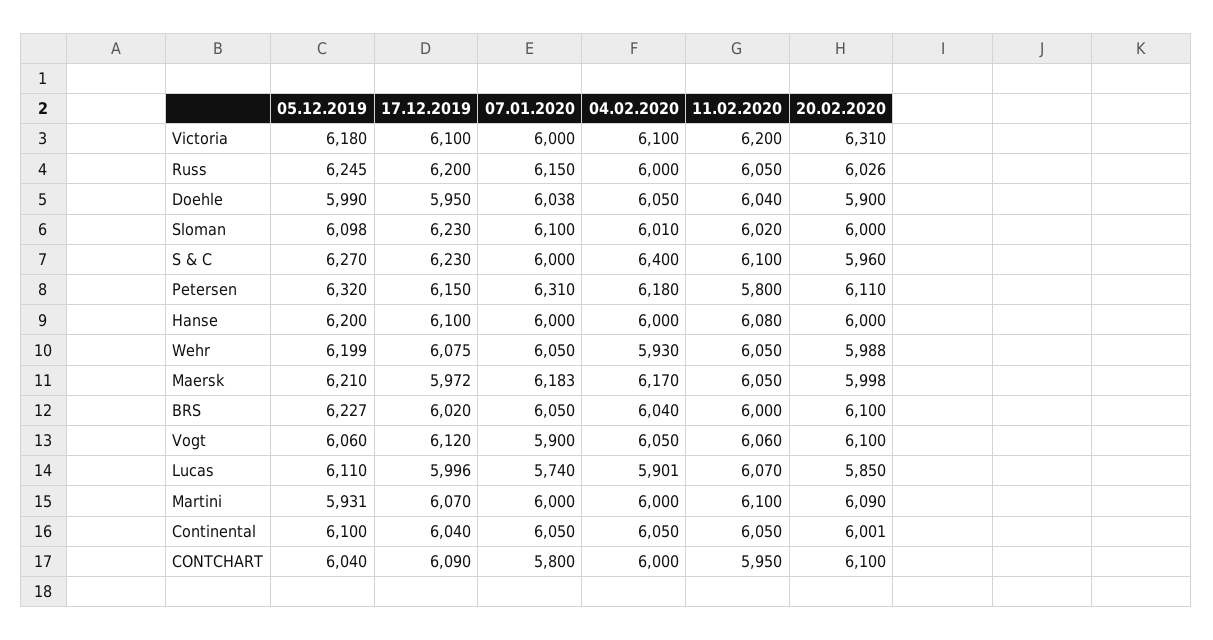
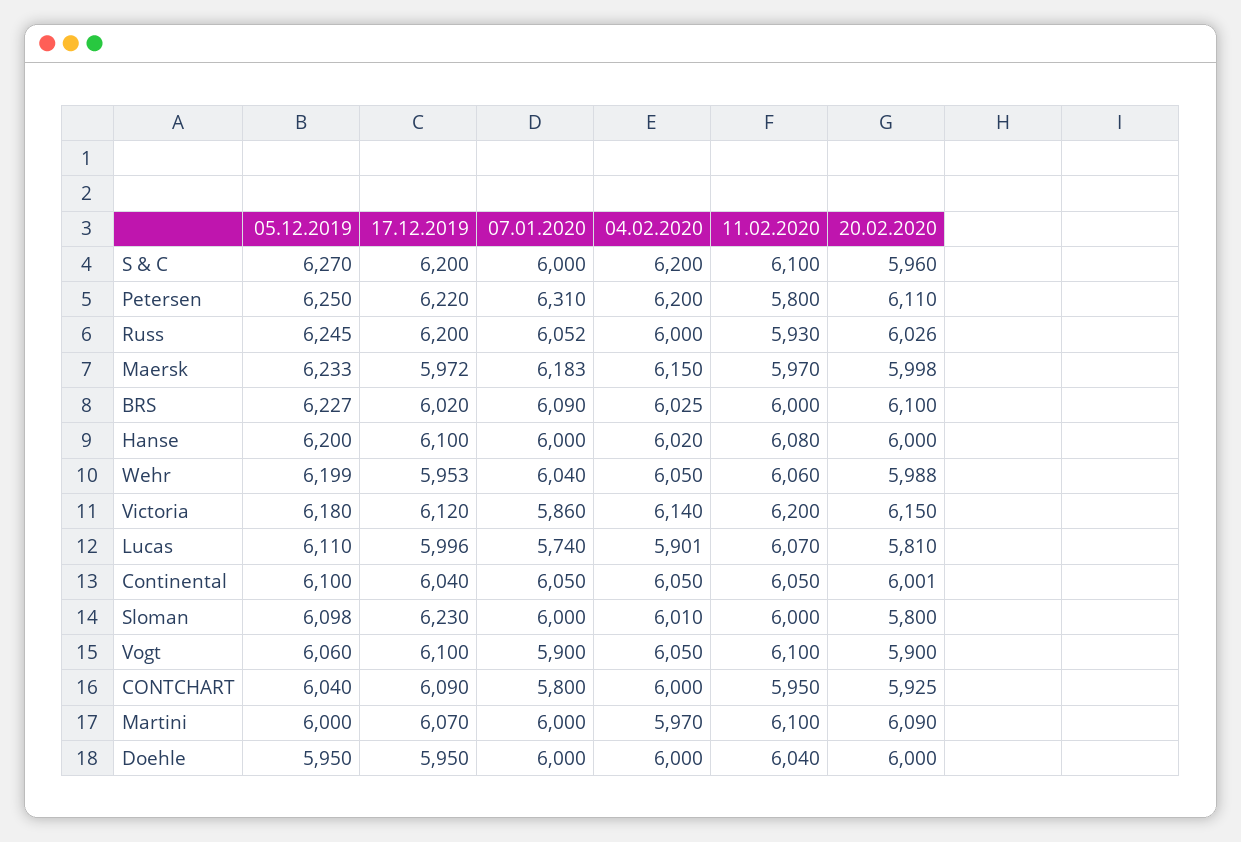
17.12.2019, Victoria: 6100 -> 6120
07.01.2020, Victoria: 6000 -> 5860
04.02.2020, Victoria: 6100 -> 6140
20.02.2020, Victoria: 6310 -> 6150
07.01.2020, Russ: 6150 -> 6052
11.02.2020, Russ: 6050 -> 5930
05.12.2019, Doehle: 5990 -> 5950
07.01.2020, Doehle: 6038 -> 6000
04.02.2020, Doehle: 6050 -> 6000
20.02.2020, Doehle: 5900 -> 6000
07.01.2020, Sloman: 6100 -> 6000
11.02.2020, Sloman: 6020 -> 6000
20.02.2020, Sloman: 6000 -> 5800
17.12.2019, S & C: 6230 -> 6200
04.02.2020, S & C: 6400 -> 6200
05.12.2019, Petersen: 6320 -> 6250
17.12.2019, Petersen: 6150 -> 6220
04.02.2020, Petersen: 6180 -> 6200
04.02.2020, Hanse: 6000 -> 6020
17.12.2019, Wehr: 6075 -> 5953
07.01.2020, Wehr: 6050 -> 6040
04.02.2020, Wehr: 5930 -> 6050
11.02.2020, Wehr: 6050 -> 6060
05.12.2019, Maersk: 6210 -> 6233
04.02.2020, Maersk: 6170 -> 6150
11.02.2020, Maersk: 6050 -> 5970
07.01.2020, BRS: 6050 -> 6090
04.02.2020, BRS: 6040 -> 6025
17.12.2019, Vogt: 6120 -> 6100
11.02.2020, Vogt: 6060 -> 6100
20.02.2020, Vogt: 6100 -> 5900
20.02.2020, Lucas: 5850 -> 5810
05.12.2019, Martini: 5931 -> 6000
04.02.2020, Martini: 6000 -> 5970
20.02.2020, CONTCHART: 6100 -> 5925

